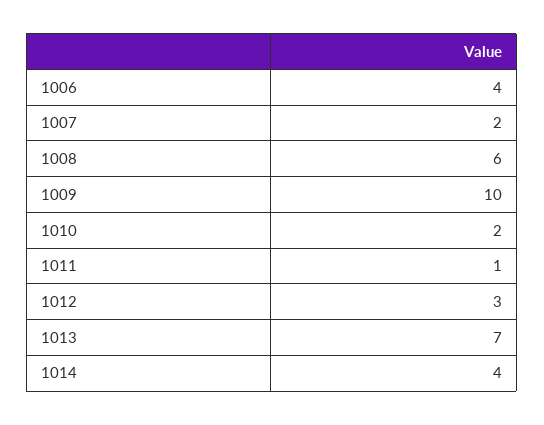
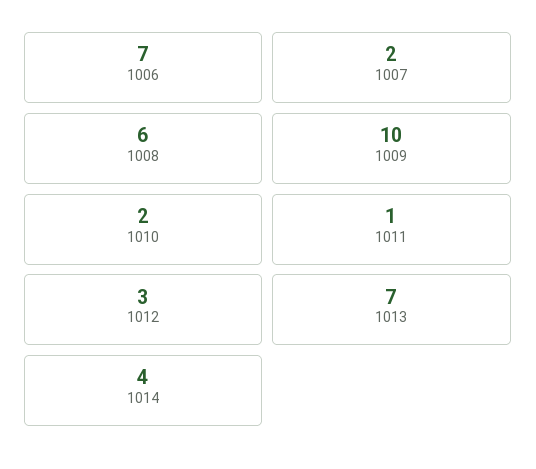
1006: 4 -> 7

